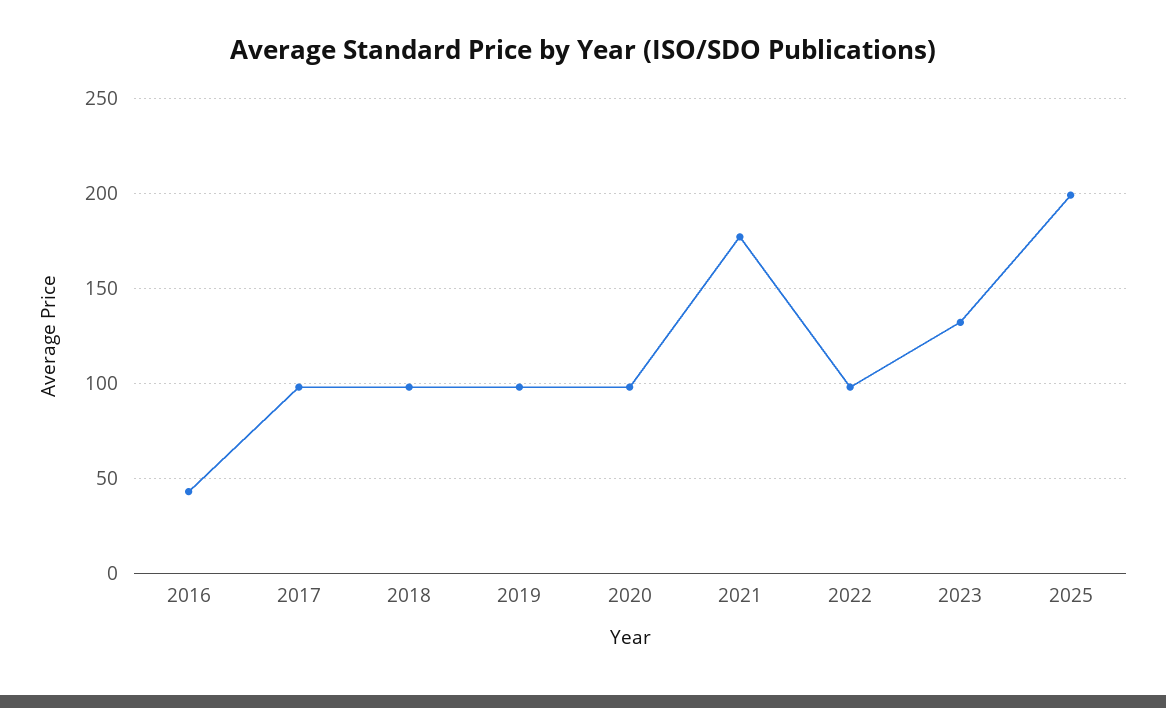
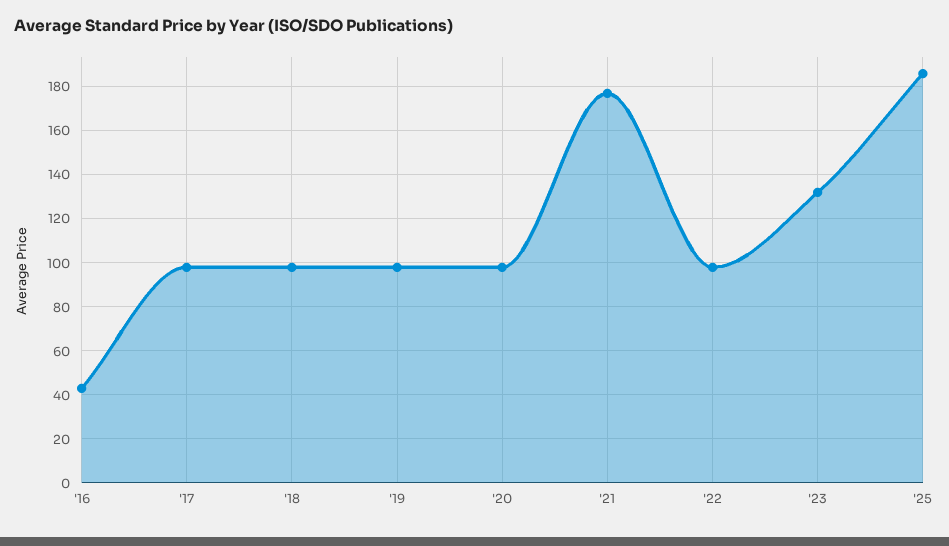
2025: 200 -> 185

